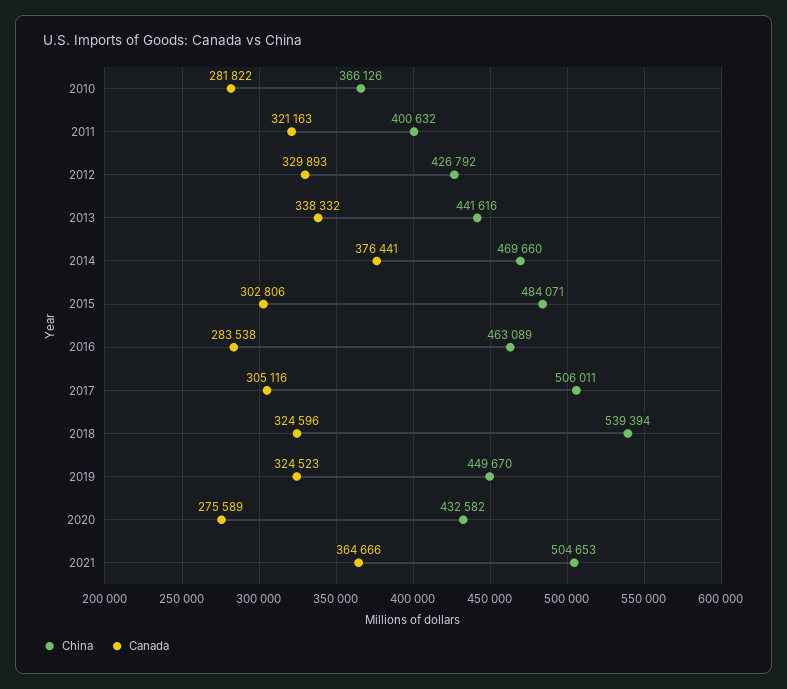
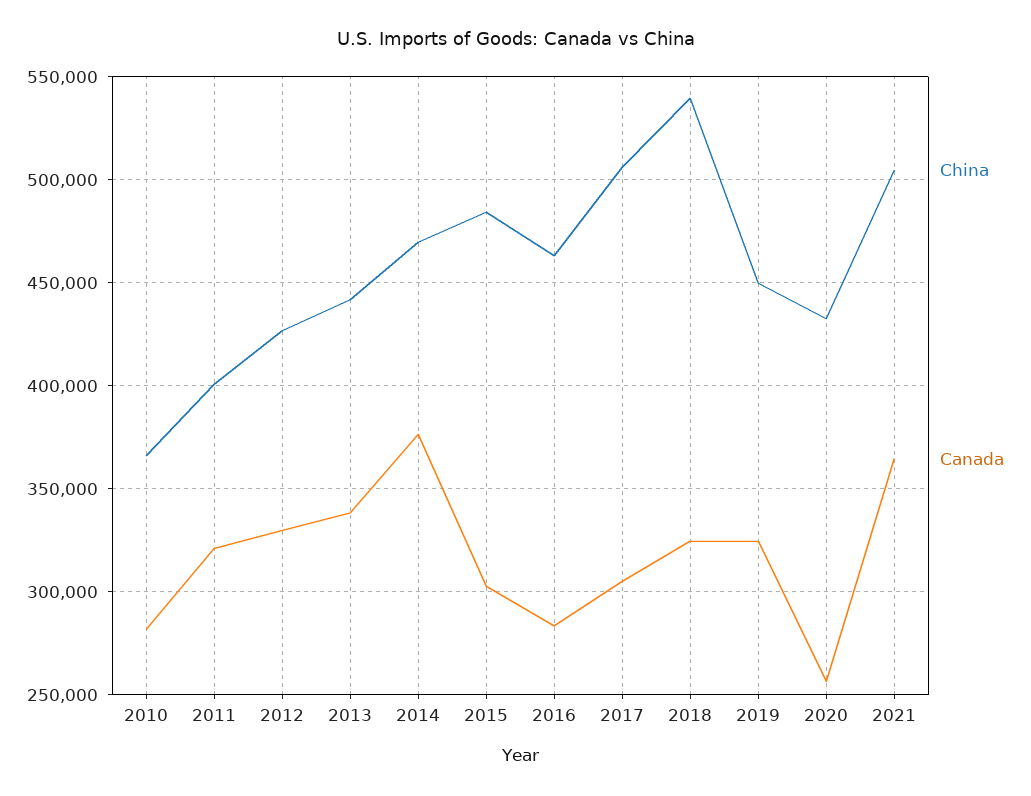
Canada, 2020: 275589 -> 255000

